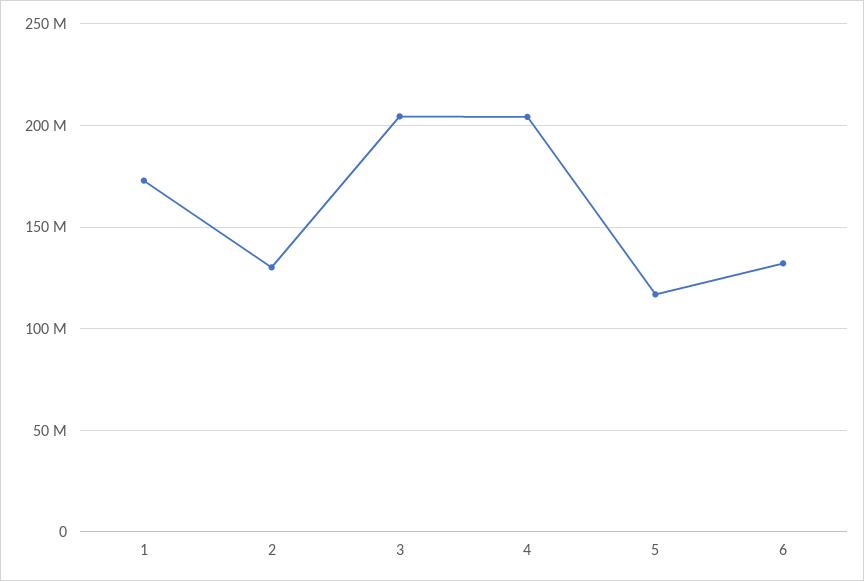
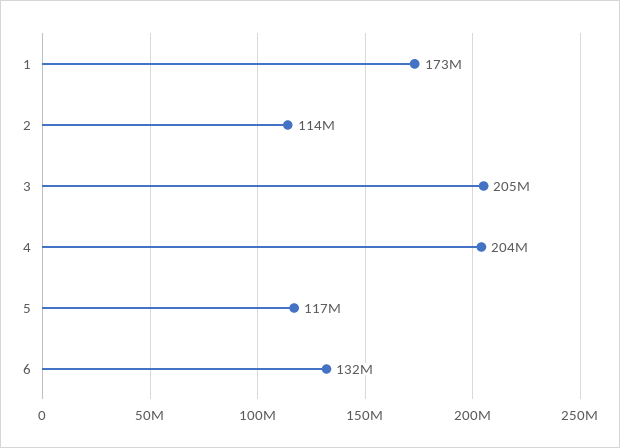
2: 130000000 -> 114000000

